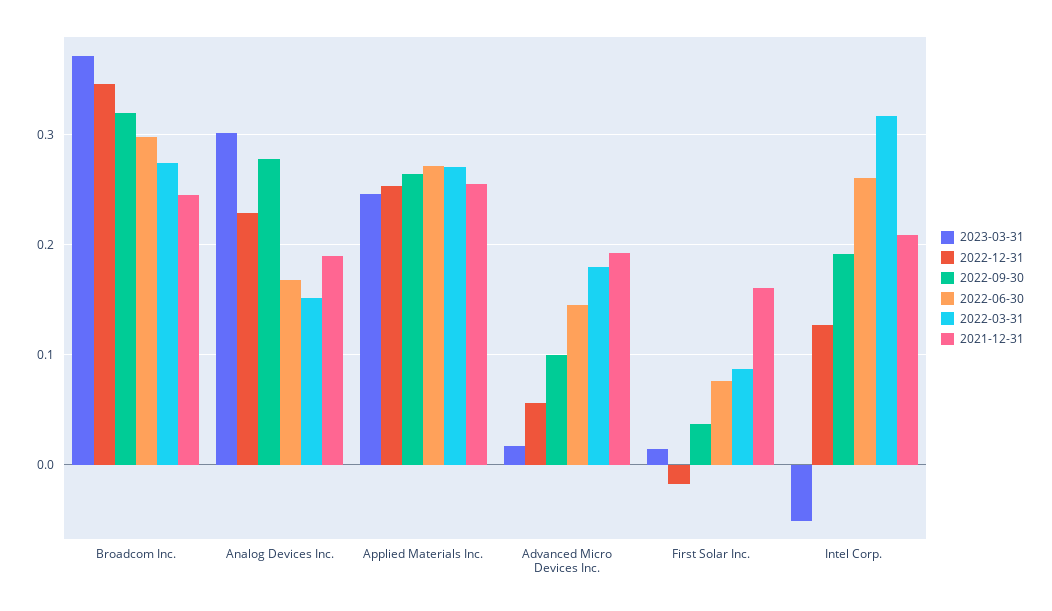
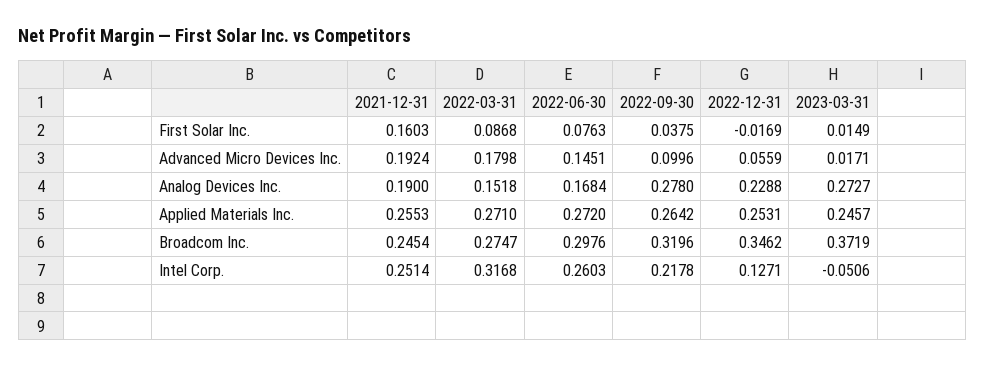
2023-03-31, Analog Devices Inc.: 0.3 -> 0.2727
2022-09-30, Intel Corp.: 0.19 -> 0.2178
2021-12-31, Intel Corp.: 0.21 -> 0.2514

